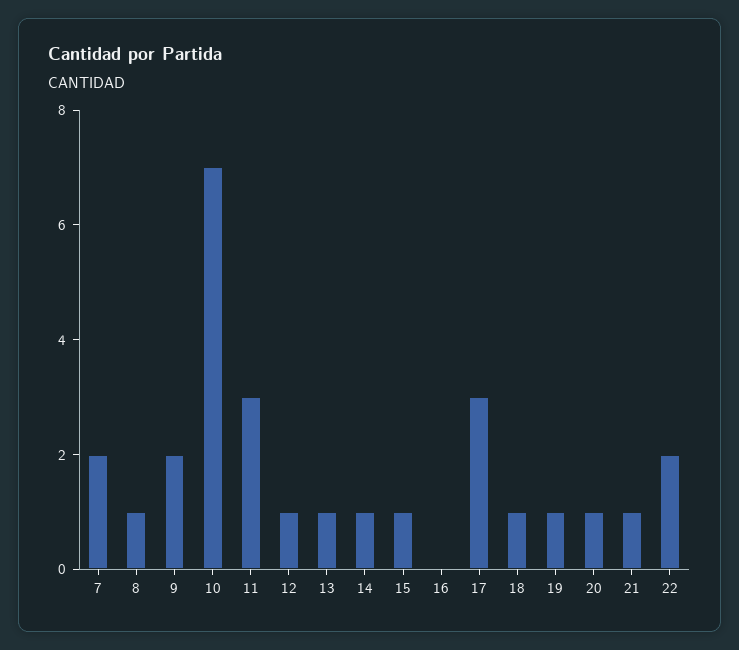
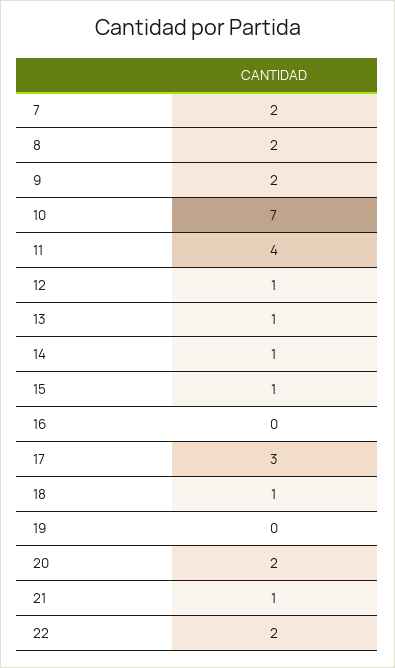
8: 1 -> 2
11: 3 -> 4
19: 1 -> 0
20: 1 -> 2

